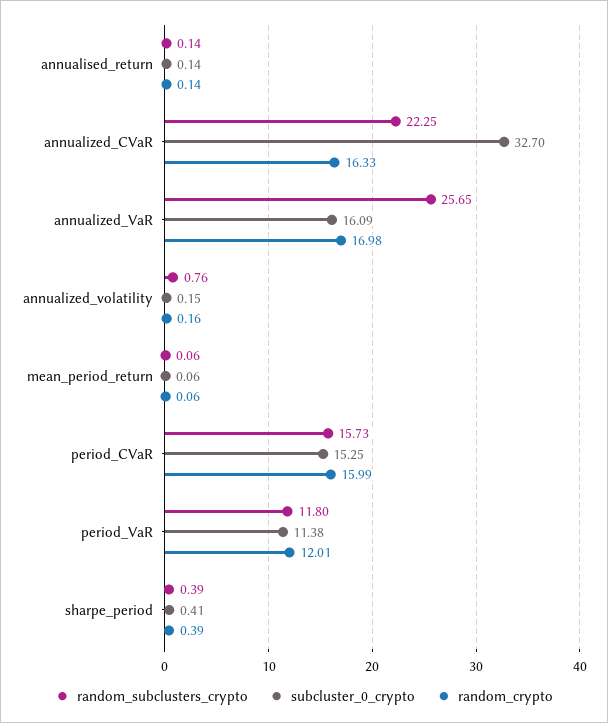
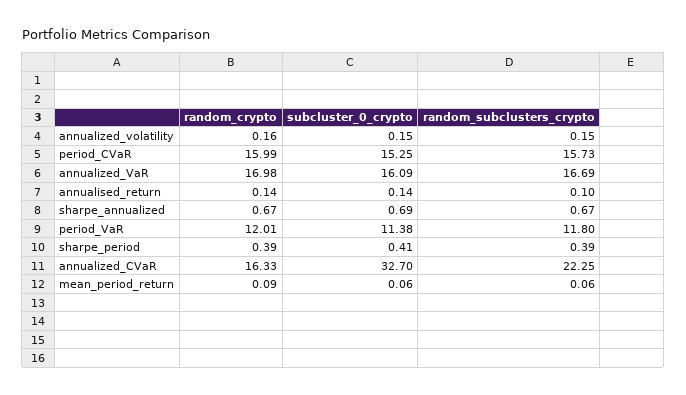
random_subclusters_crypto, annualised_return: 0.14 -> 0.1
random_subclusters_crypto, annualized_VaR: 25.65 -> 16.69
random_subclusters_crypto, annualized_volatility: 0.76 -> 0.15
random_crypto, mean_period_return: 0.06 -> 0.09
random_crypto, sharpe_annualized: none -> 0.67
subcluster_0_crypto, sharpe_annualized: none -> 0.69
random_subclusters_crypto, sharpe_annualized: none -> 0.67

